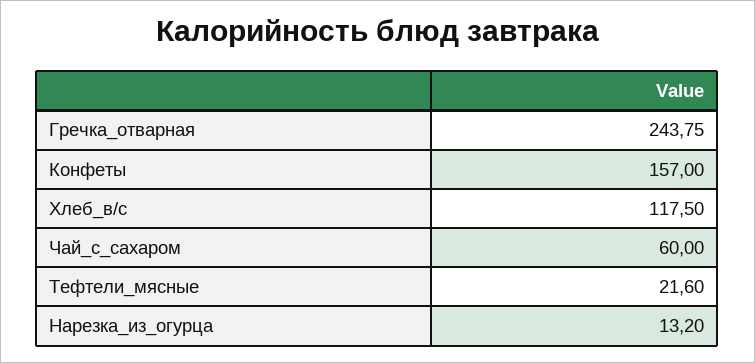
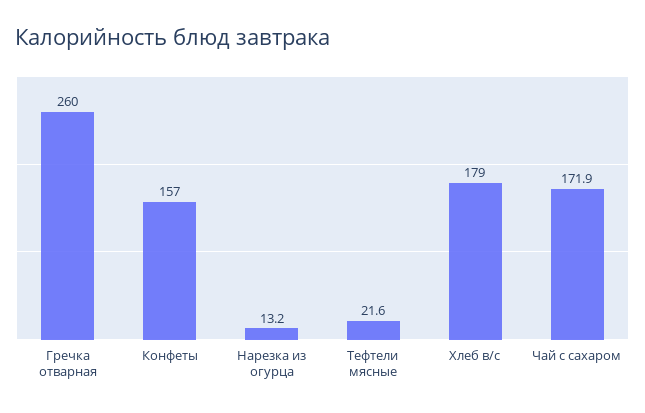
Гречка_отварная: 243.75 -> 260
Хлеб_в/с: 117.5 -> 179
Чай_с_сахаром: 60 -> 171.9

